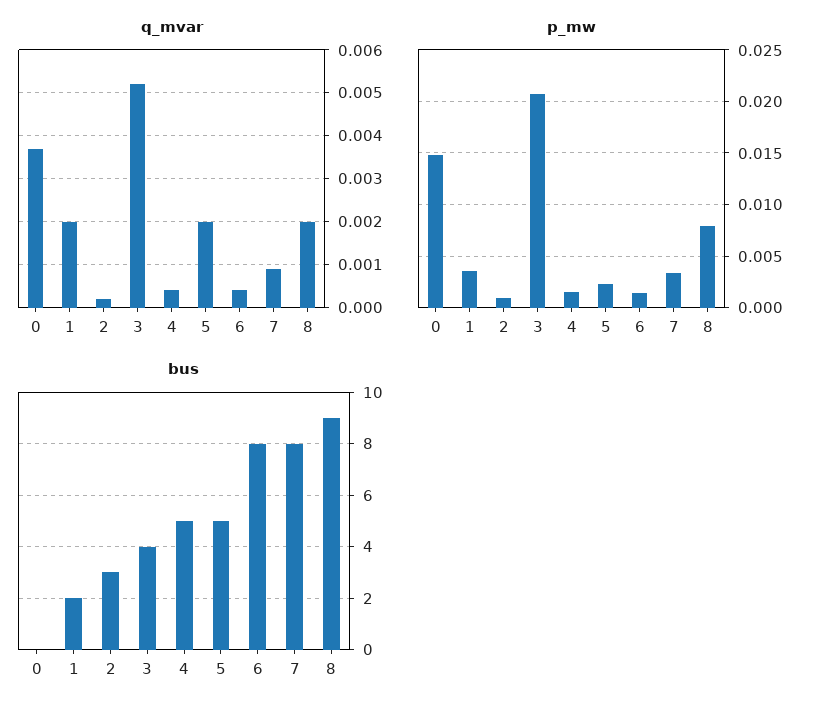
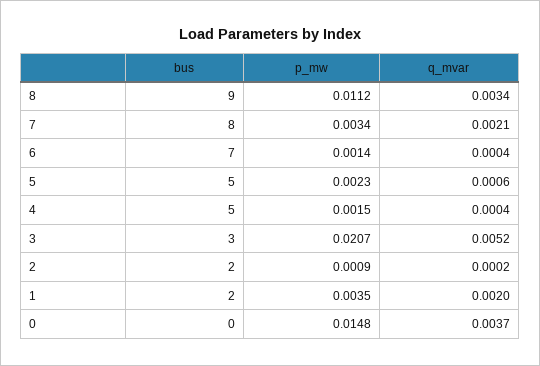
q_mvar, 5: 0.002 -> 0.0006
q_mvar, 7: 0.001 -> 0.0021
q_mvar, 8: 0.002 -> 0.0034
p_mw, 8: 0.008 -> 0.0112
bus, 2: 3 -> 2
bus, 3: 4 -> 3
bus, 6: 8 -> 7

